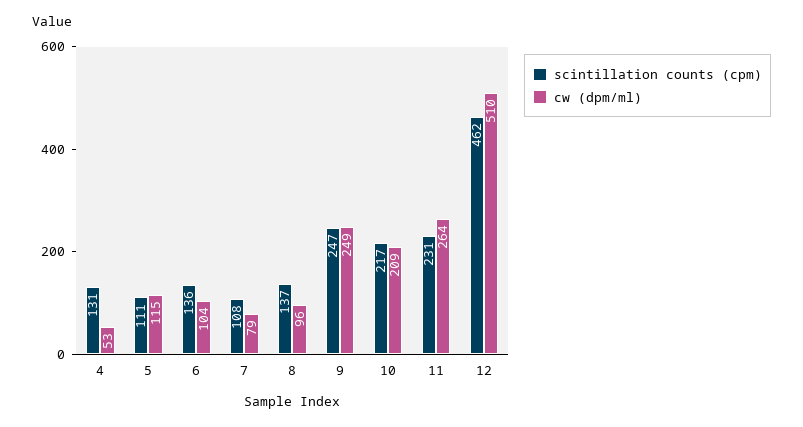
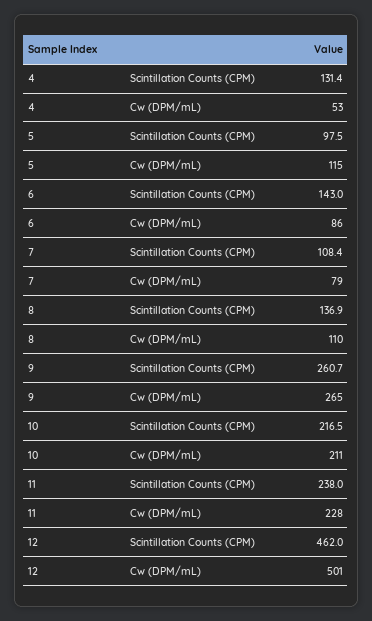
scintillation counts (cpm), 5: 111 -> 97.5
scintillation counts (cpm), 6: 136 -> 143
cw (dpm/ml), 6: 104 -> 86
cw (dpm/ml), 8: 96 -> 110
scintillation counts (cpm), 9: 247 -> 260.7
cw (dpm/ml), 9: 249 -> 265
cw (dpm/ml), 10: 209 -> 211
scintillation counts (cpm), 11: 231 -> 238
cw (dpm/ml), 11: 264 -> 228
cw (dpm/ml), 12: 510 -> 501

